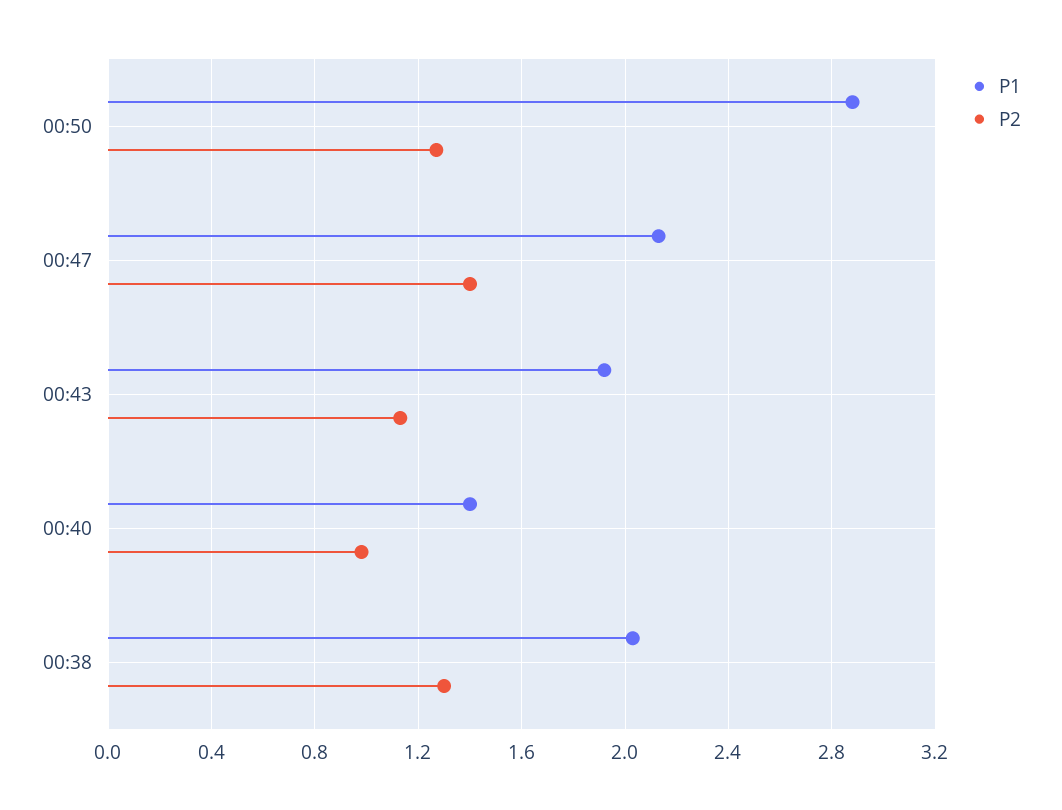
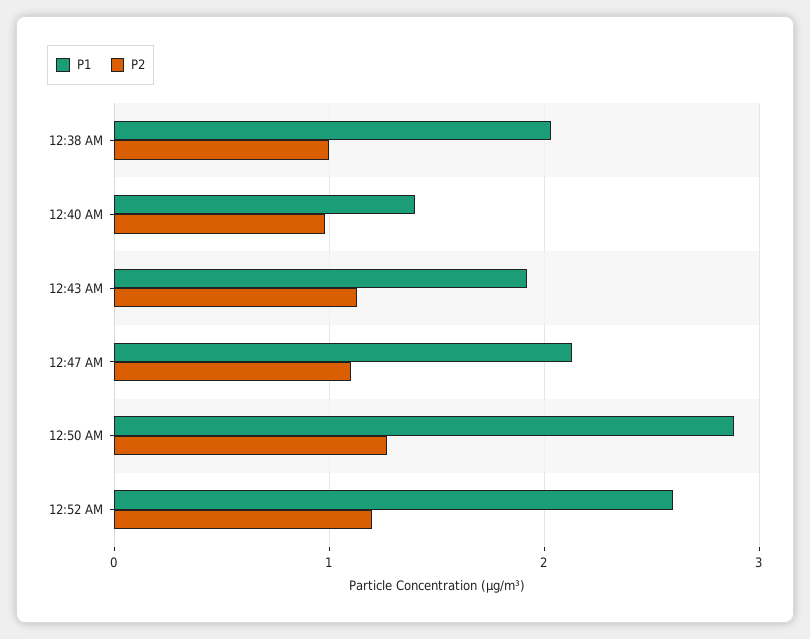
P2, 00:47: 1.4 -> 1.1
P2, 00:38: 1.3 -> 1
P1, 12:52 AM: none -> 2.6
P2, 12:52 AM: none -> 1.2

